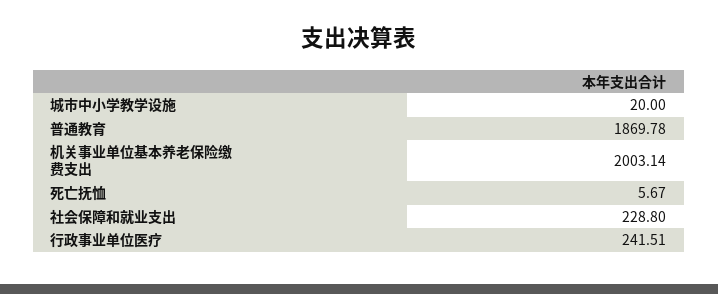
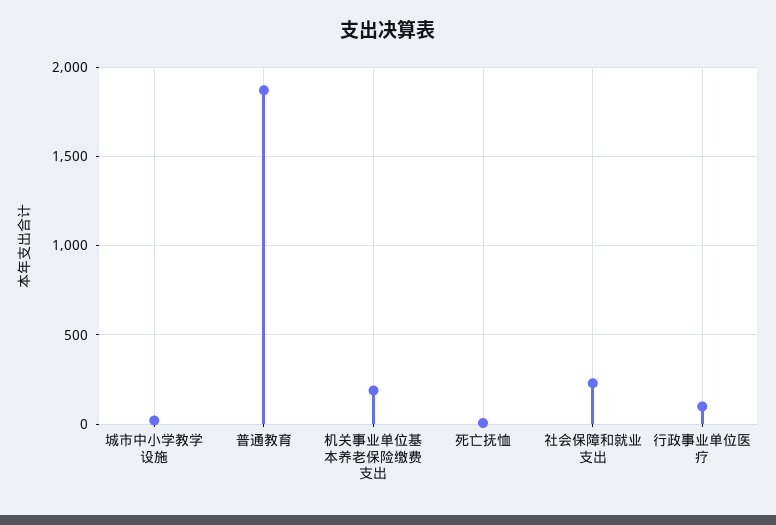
机关事业单位基本养老保险缴费支出: 2003.14 -> 200
行政事业单位医疗: 241.51 -> 100

